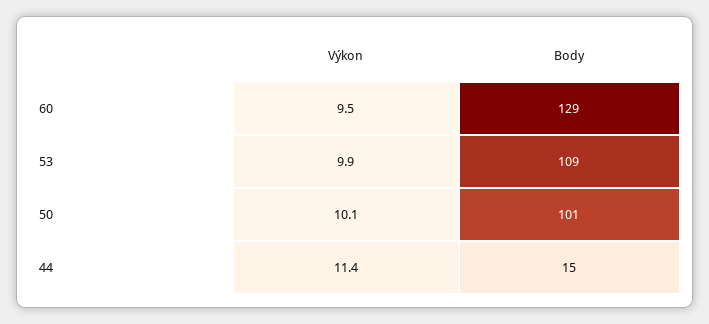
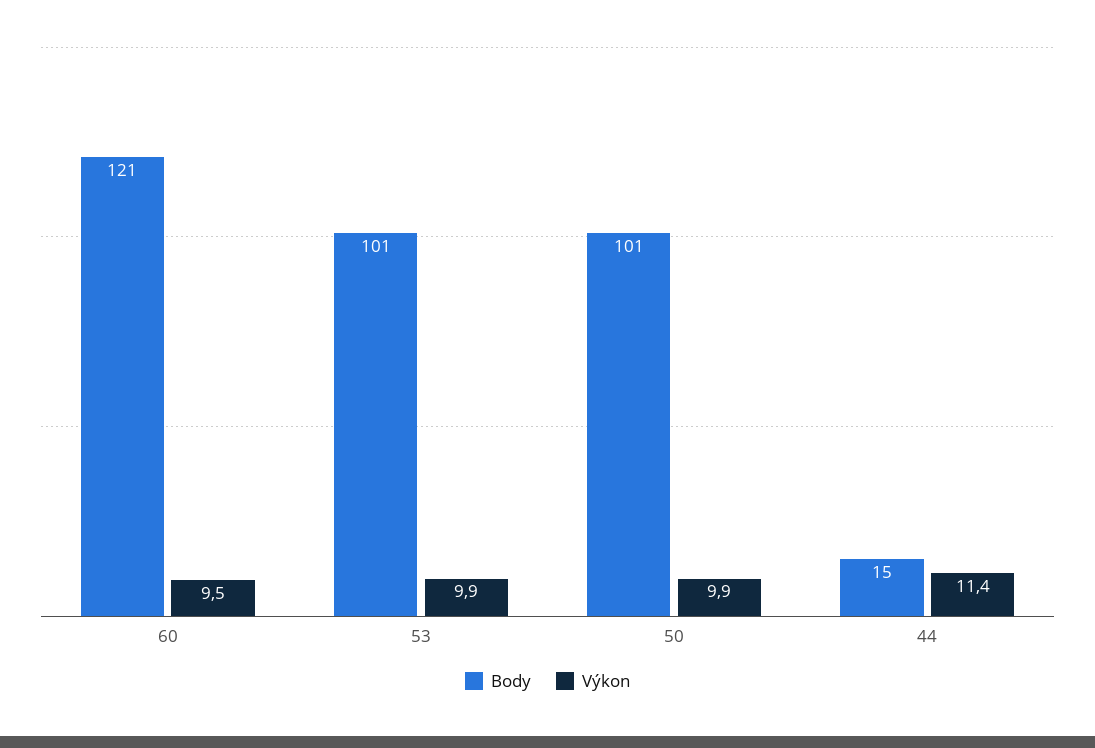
Body, 60: 129 -> 121
Body, 53: 109 -> 101
Výkon, 50: 10.1 -> 9.9

